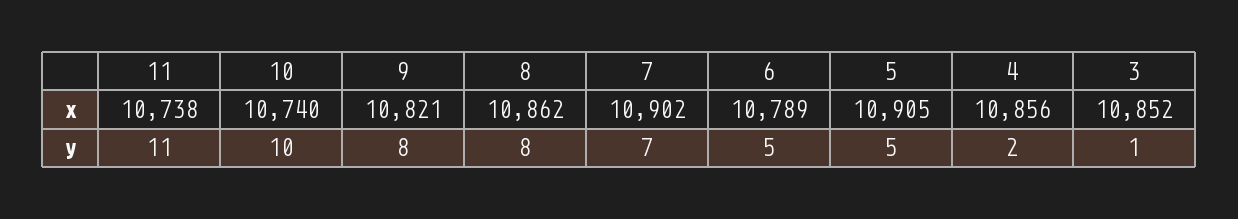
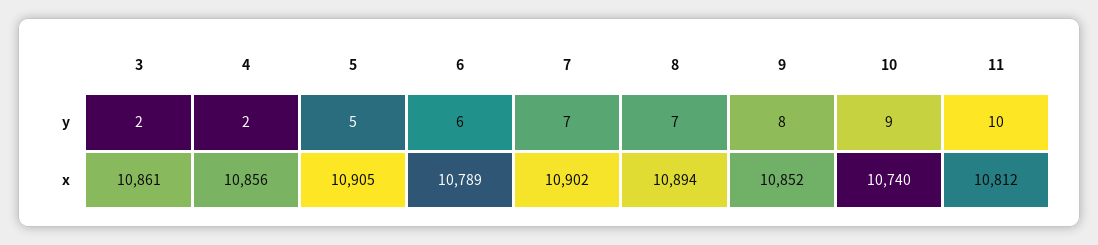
11, x: 10738 -> 10812
9, x: 10821 -> 10852
8, x: 10862 -> 10894
3, x: 10852 -> 10861
11, y: 11 -> 10
10, y: 10 -> 9
8, y: 8 -> 7
6, y: 5 -> 6
3, y: 1 -> 2

